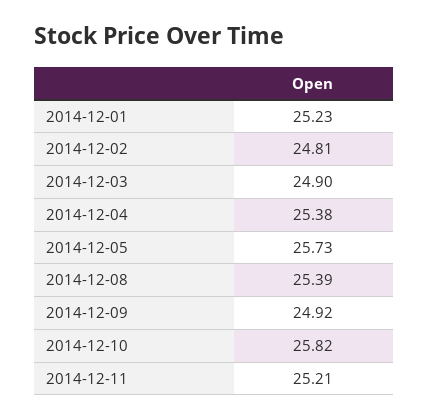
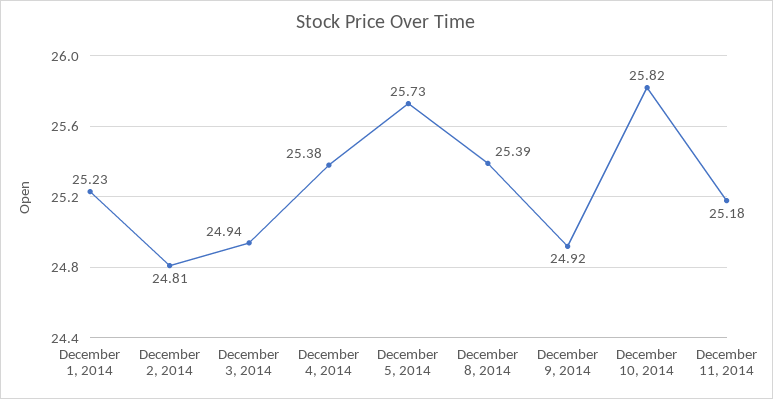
2014-12-03: 24.9 -> 24.94
2014-12-11: 25.21 -> 25.18

